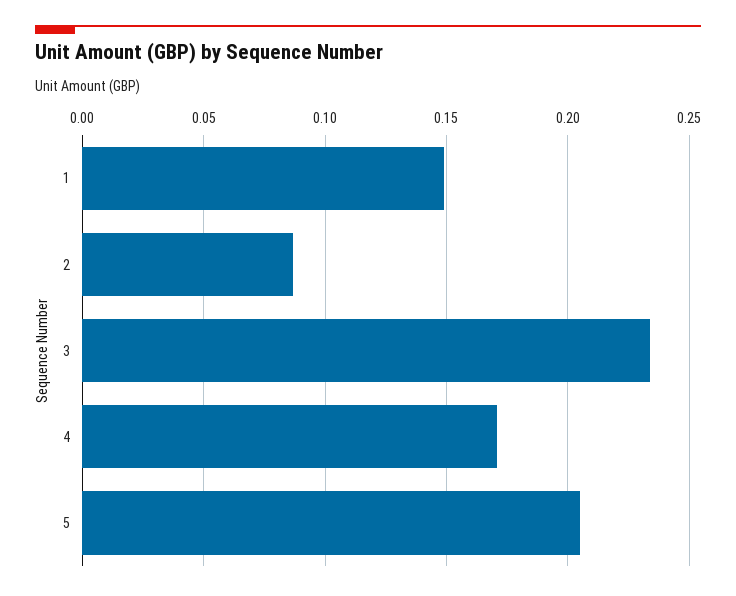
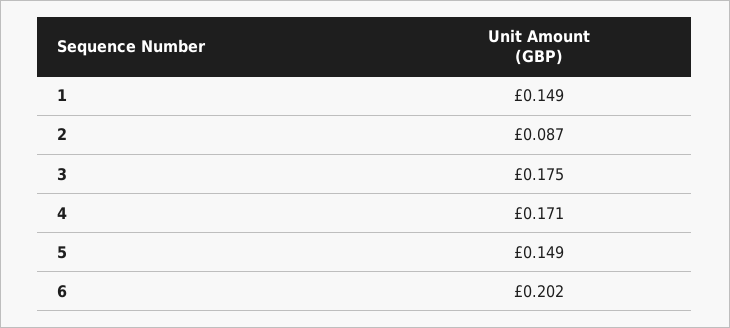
3: 0.235 -> 0.175
5: 0.205 -> 0.149
6: none -> 0.202

